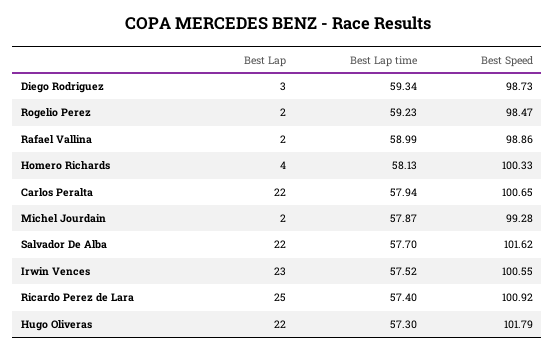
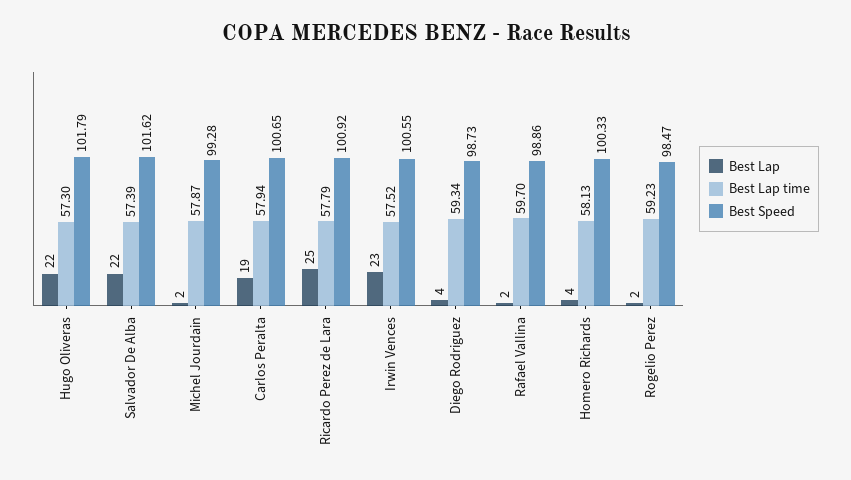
Best Lap, Diego Rodriguez: 3 -> 4
Best Lap time, Rafael Vallina: 58.99 -> 59.7
Best Lap, Carlos Peralta: 22 -> 19
Best Lap time, Salvador De Alba: 57.7 -> 57.39
Best Lap time, Ricardo Perez de Lara: 57.4 -> 57.79

